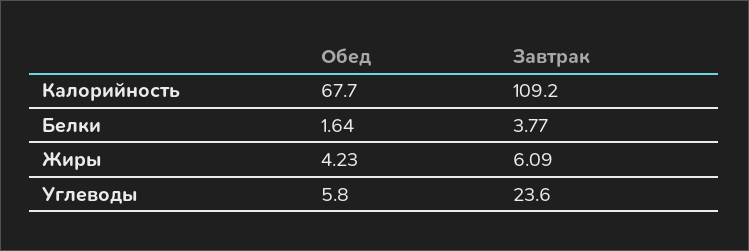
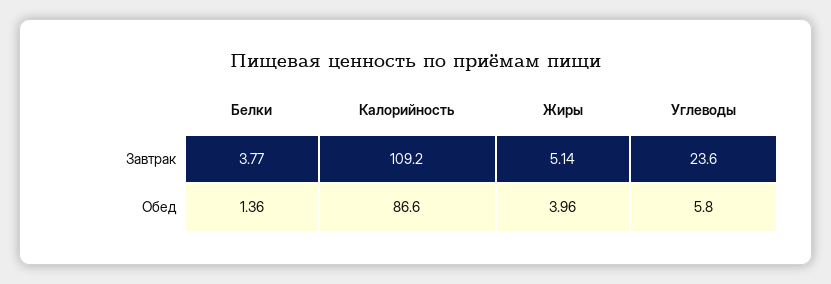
Обед, Калорийность: 67.7 -> 86.6
Обед, Белки: 1.64 -> 1.36
Обед, Жиры: 4.23 -> 3.96
Завтрак, Жиры: 6.09 -> 5.14

